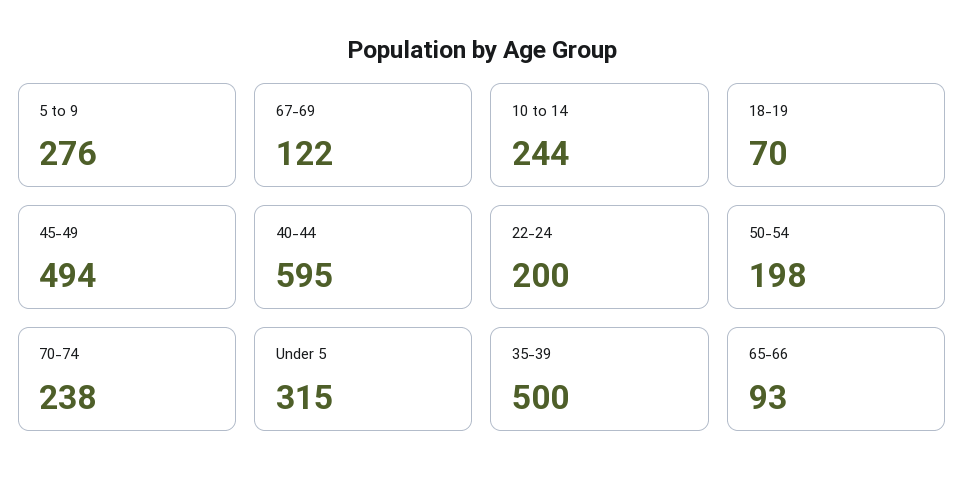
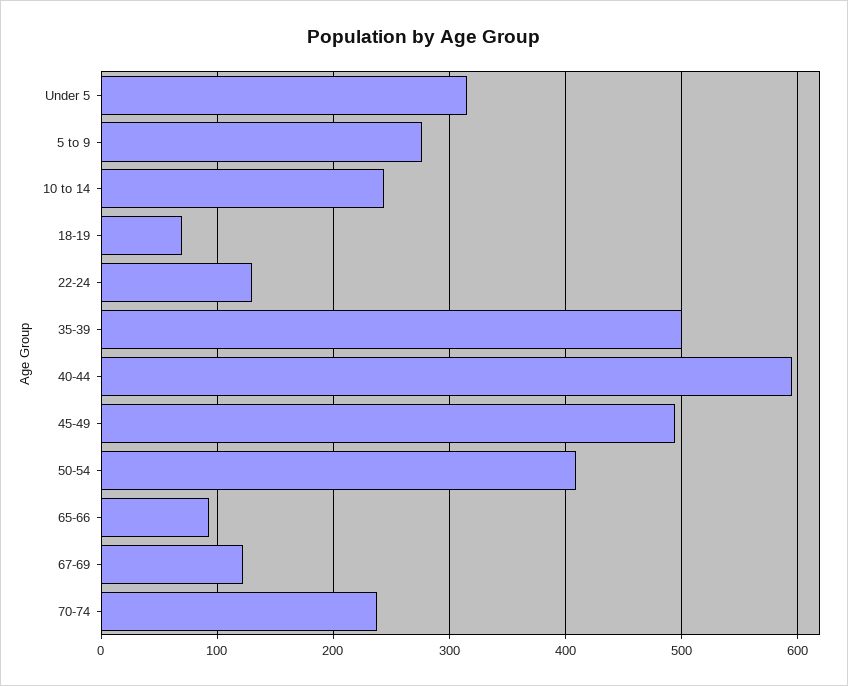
22-24: 200 -> 130
50-54: 198 -> 410

